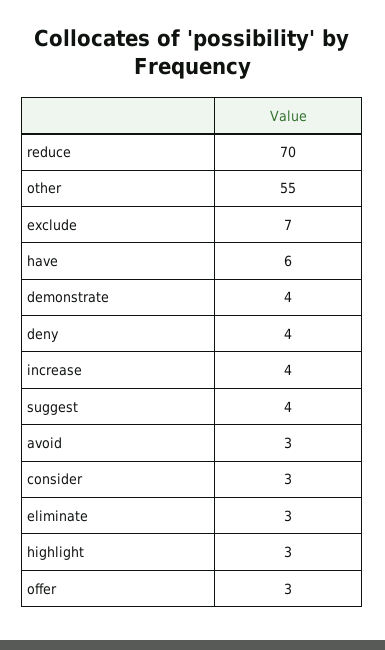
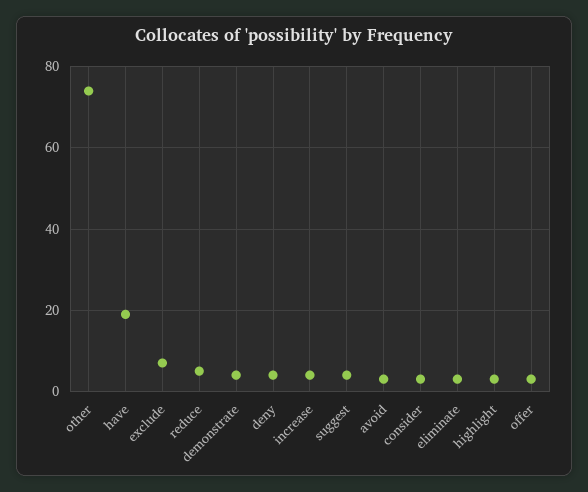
reduce: 70 -> 5
other: 55 -> 75
have: 6 -> 20

